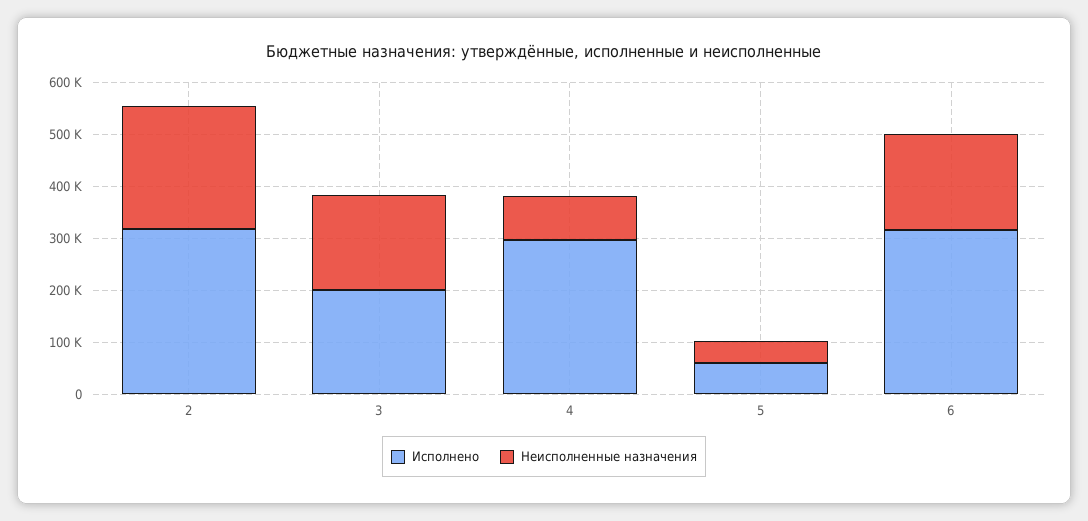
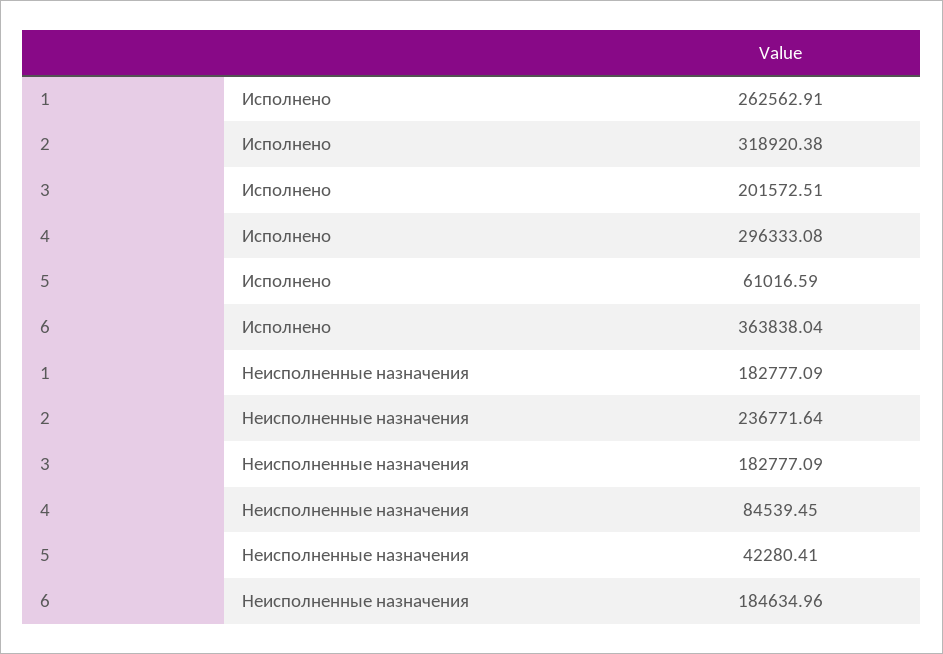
Исполнено, 6: 320000 -> 363838.04
Исполнено, 1: none -> 262562.91
Неисполненные назначения, 1: none -> 182777.09

